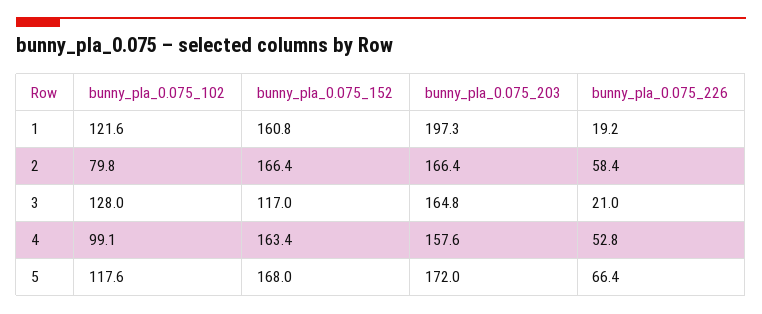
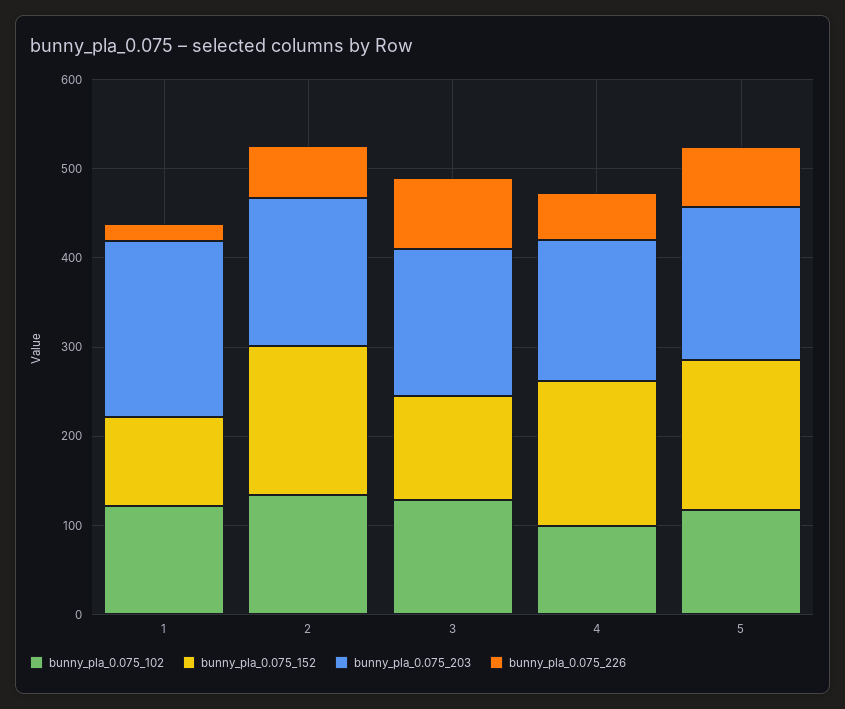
bunny_pla_0.075_152, 1: 160.8 -> 100
bunny_pla_0.075_102, 2: 79.8 -> 140
bunny_pla_0.075_226, 3: 21 -> 80

